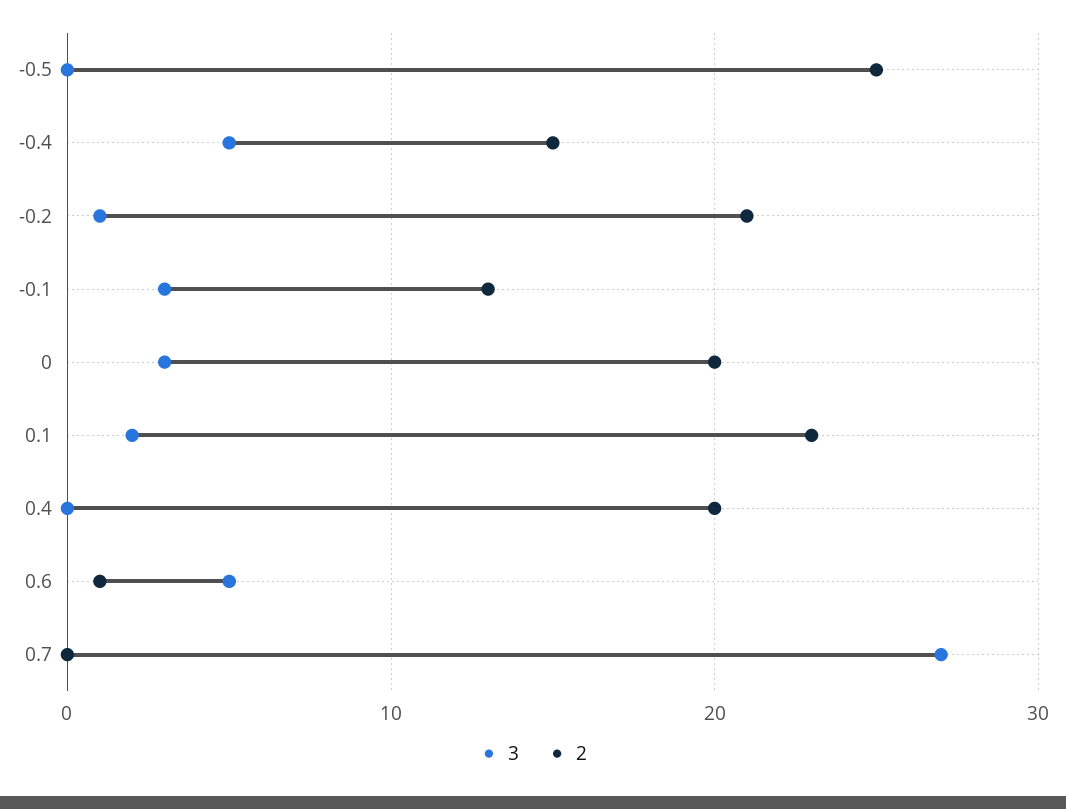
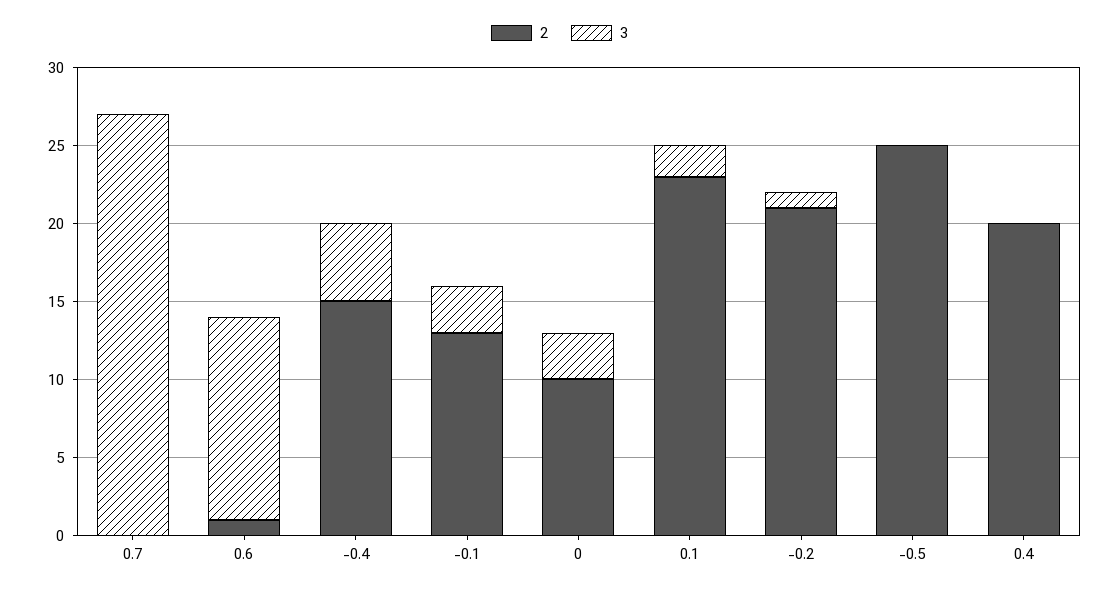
2, 0: 20 -> 10
3, 0.6: 5 -> 13

